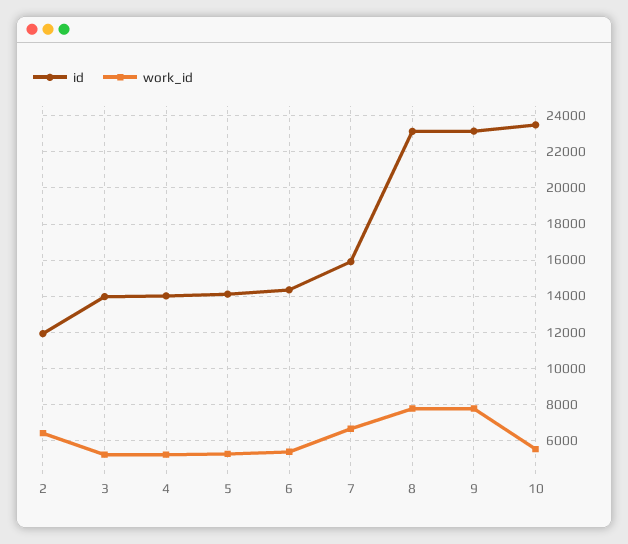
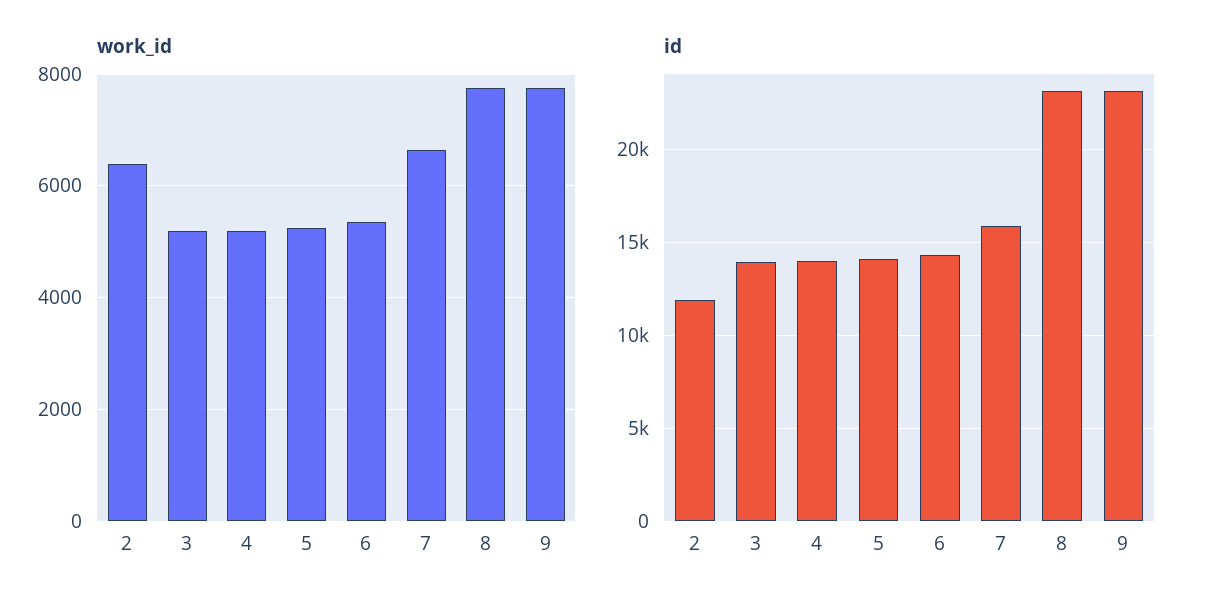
id, 10: 23500 -> none
work_id, 10: 5500 -> none

